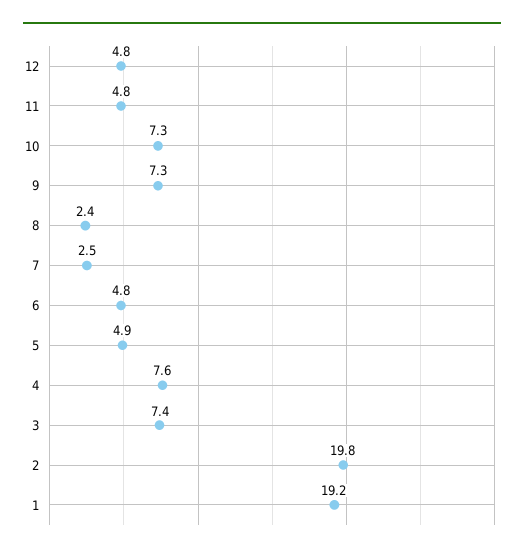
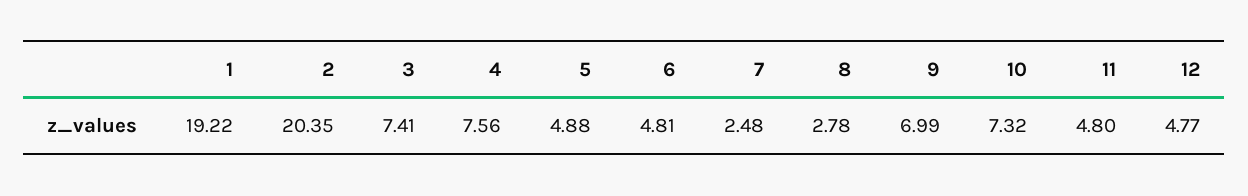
9: 7.3 -> 6.99
8: 2.4 -> 2.78
2: 19.8 -> 20.35

